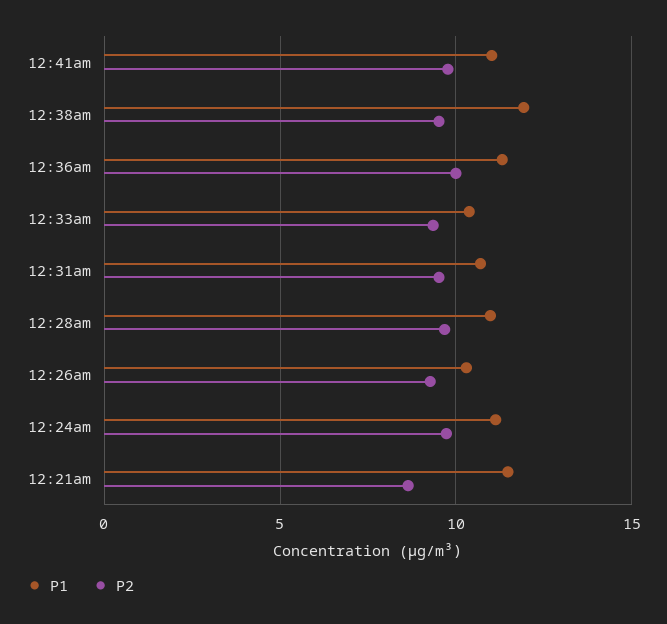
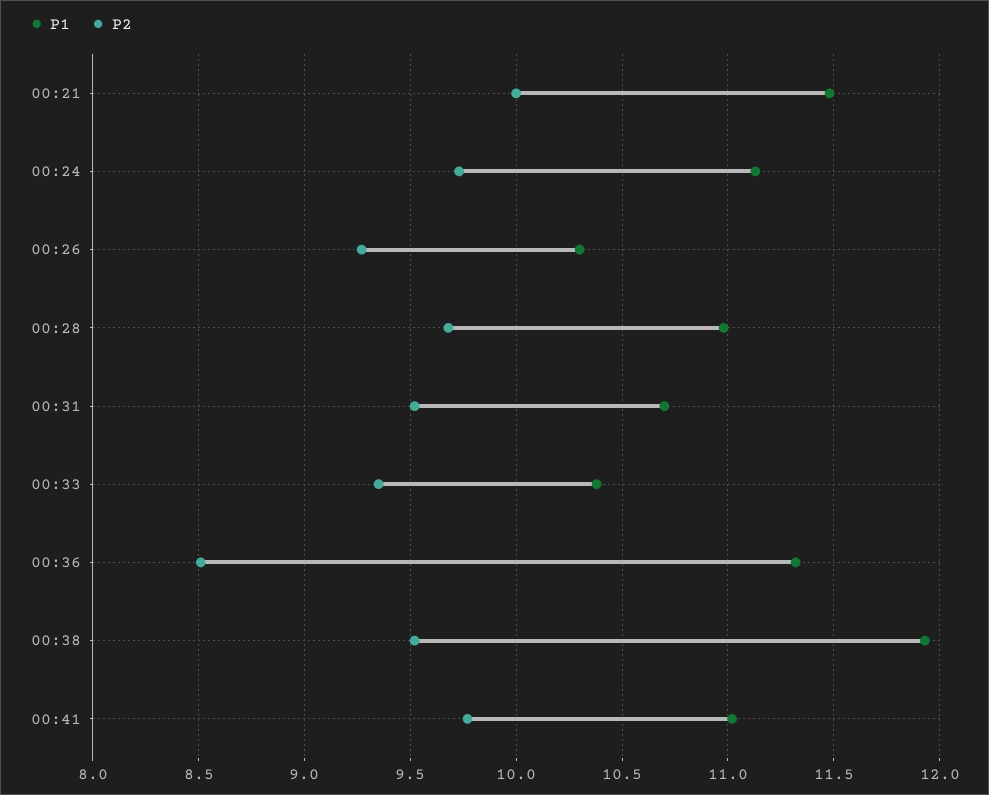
P2, 12:36am: 10 -> 8.5
P2, 12:21am: 8.5 -> 10

